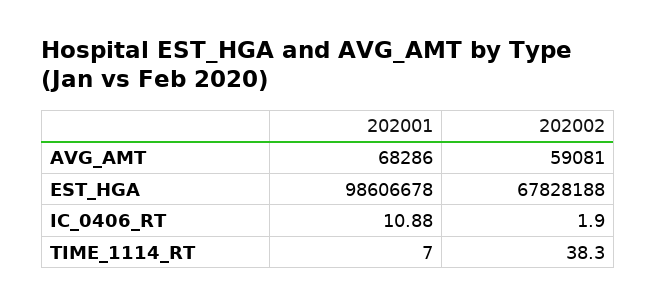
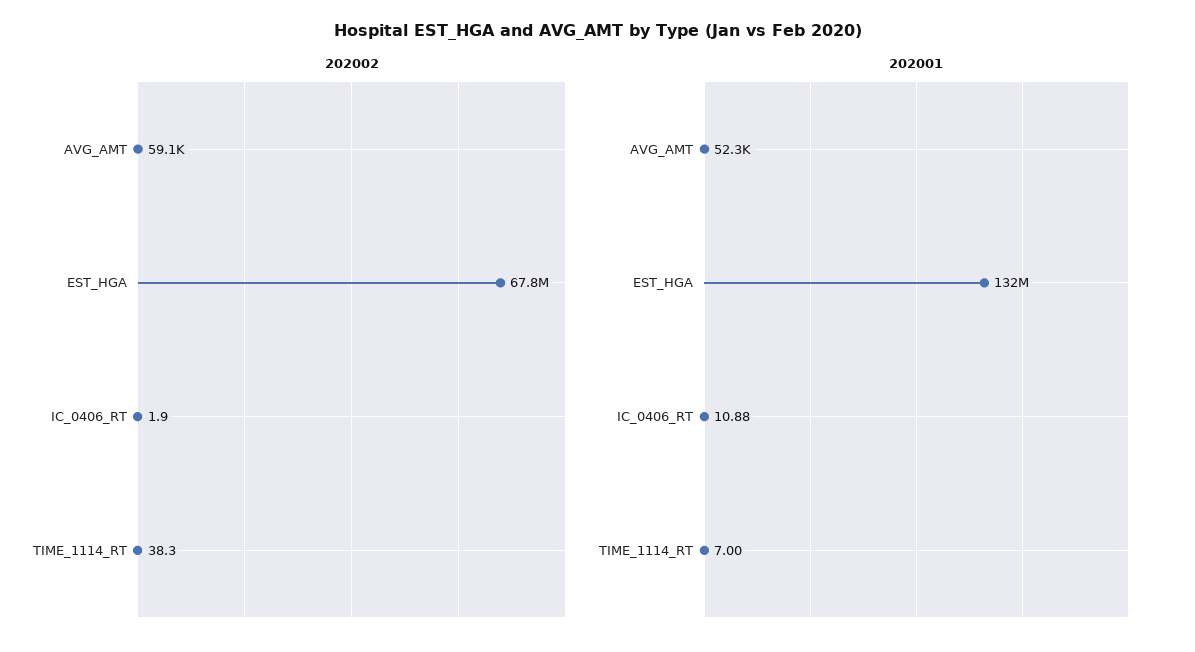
202001, AVG_AMT: 68286 -> 52300
202001, EST_HGA: 98606678 -> 132000000

